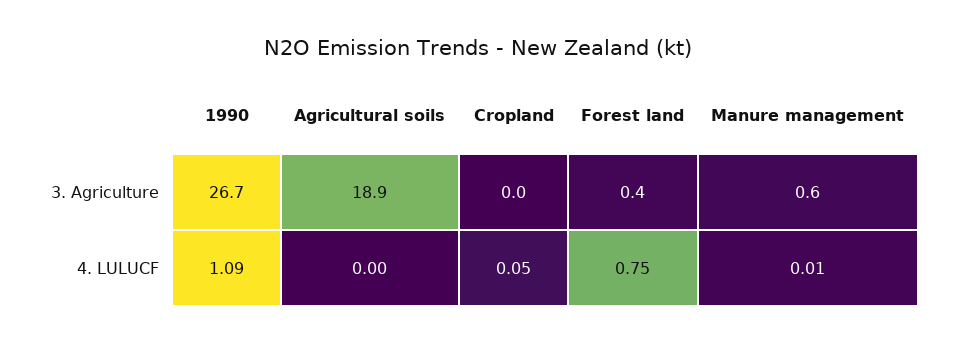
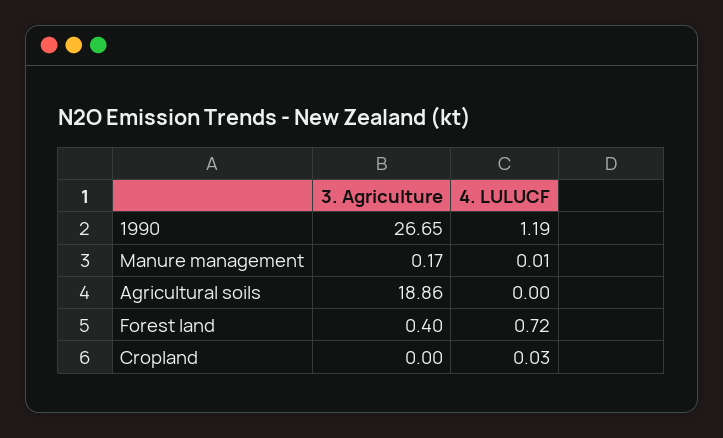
Manure management, 3. Agriculture: 0.6 -> 0.17
1990, 4. LULUCF: 1.09 -> 1.19
Cropland, 4. LULUCF: 0.05 -> 0.03
Forest land, 4. LULUCF: 0.75 -> 0.72

